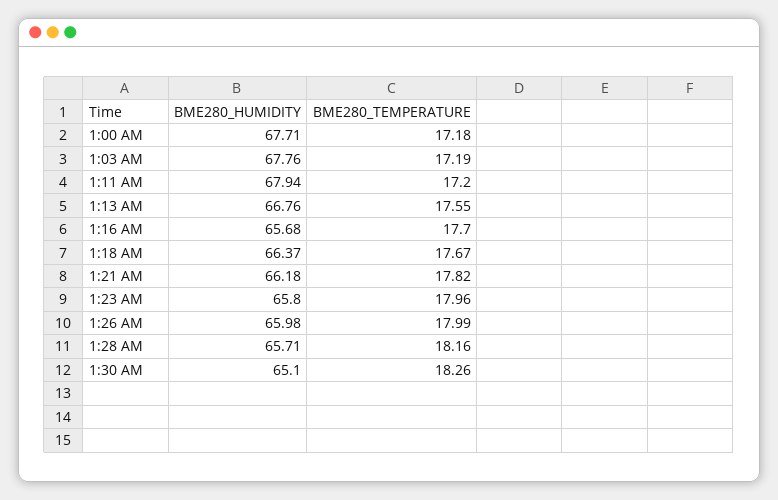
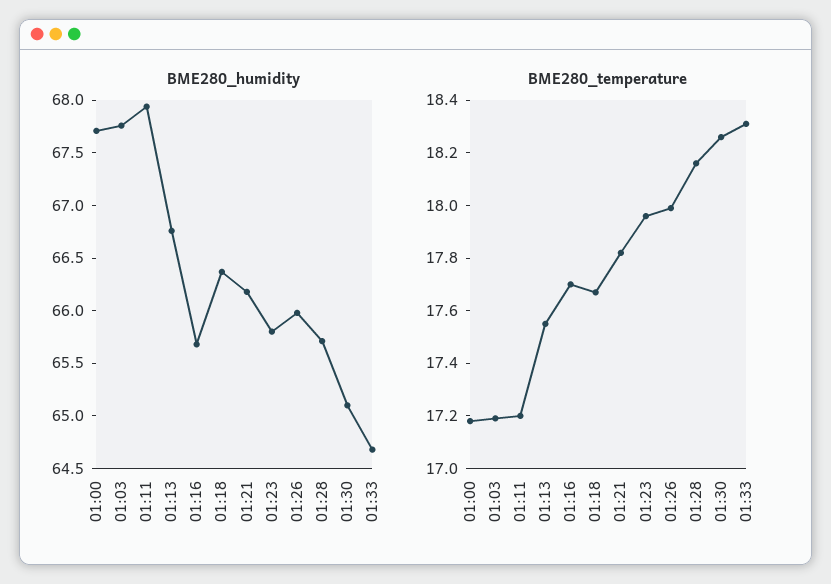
BME280_HUMIDITY, 01:33: none -> 64.7
BME280_TEMPERATURE, 01:33: none -> 18.3

